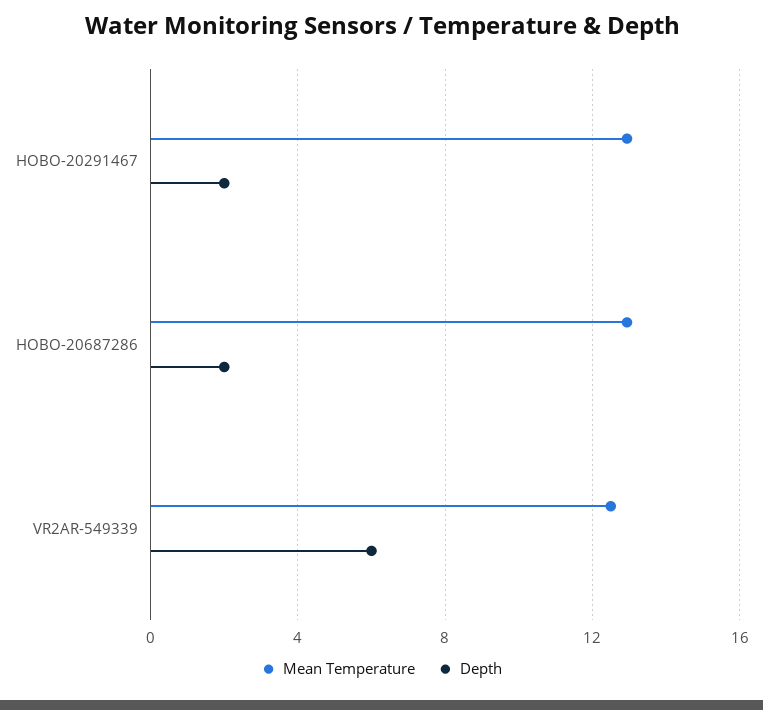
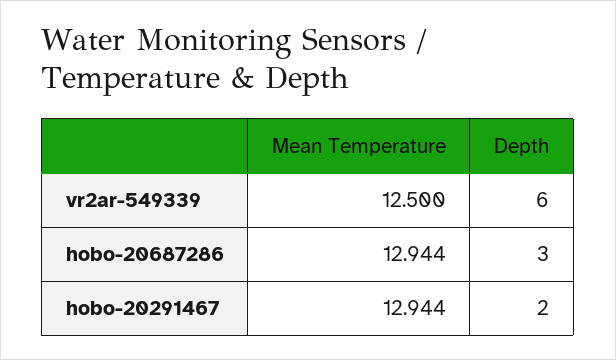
Depth, HOBO-20687286: 2 -> 3

